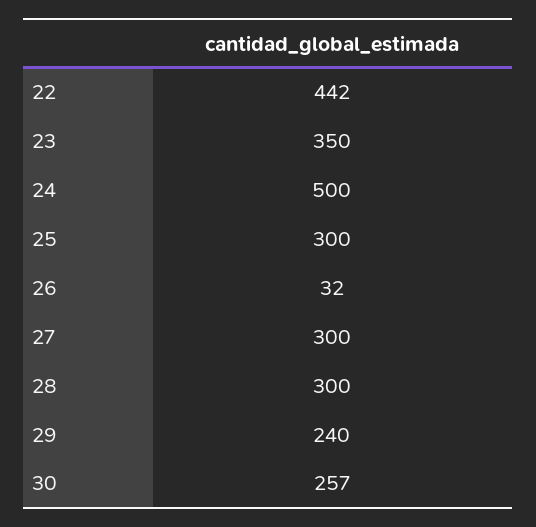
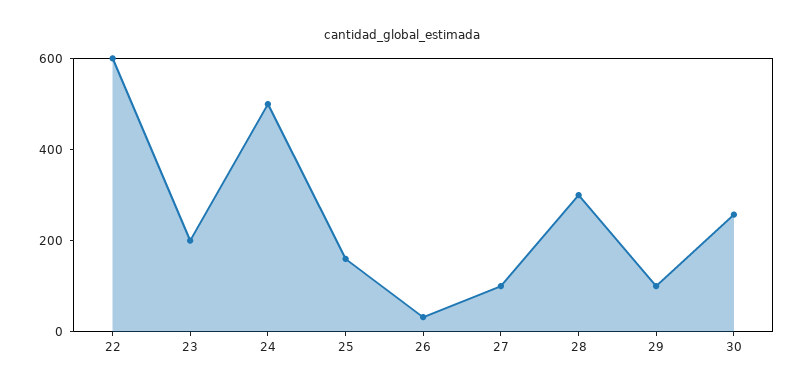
22: 442 -> 600
23: 350 -> 200
25: 300 -> 150
27: 300 -> 100
29: 240 -> 100

